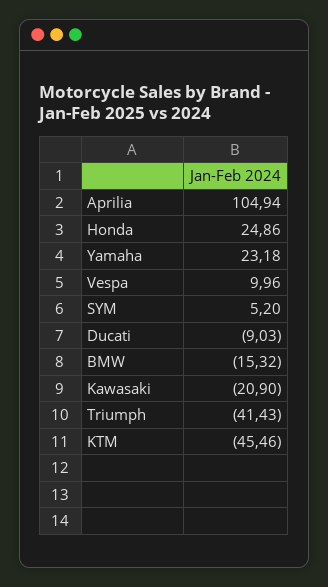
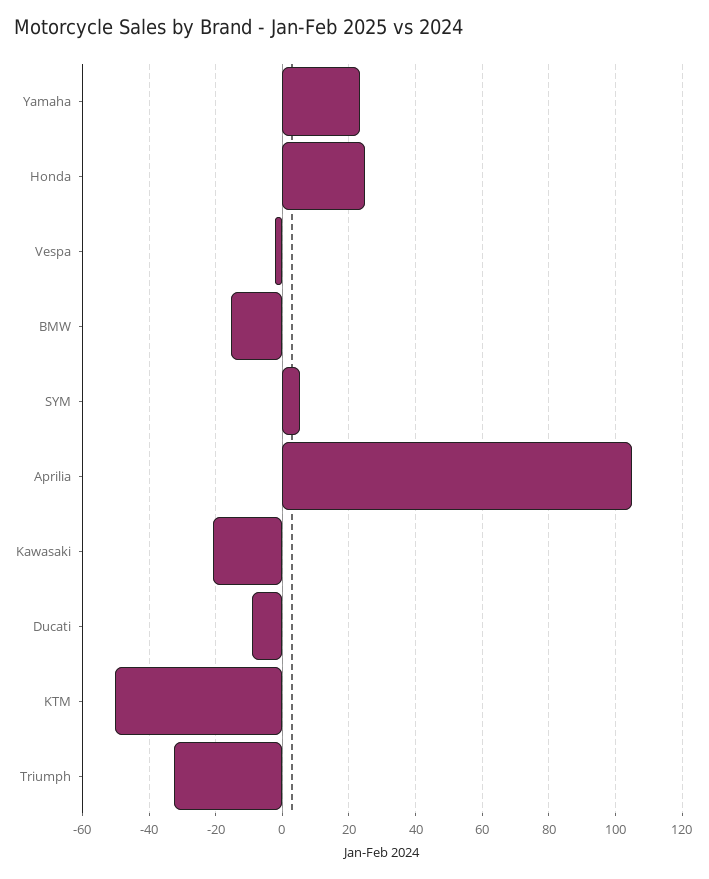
Vespa: 9.96 -> -2
Triumph: -41.43 -> -32
KTM: -45.46 -> -50

